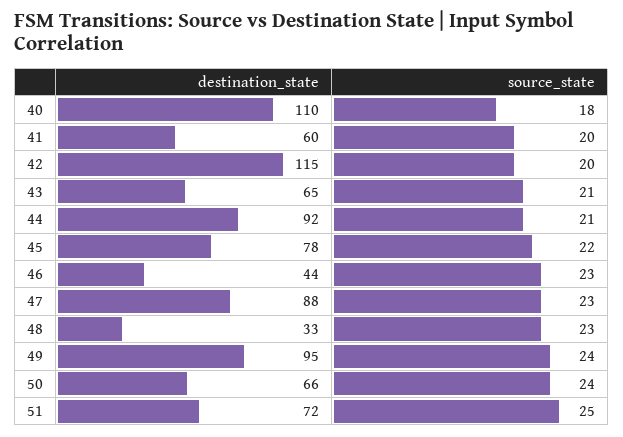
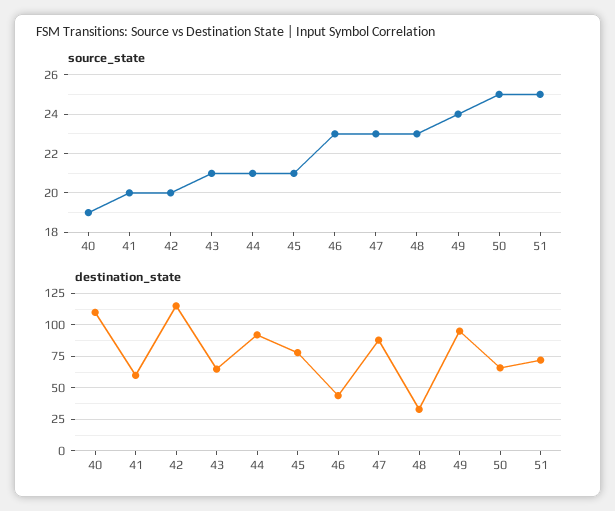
source_state, 40: 18 -> 19
source_state, 45: 22 -> 21
source_state, 50: 24 -> 25

